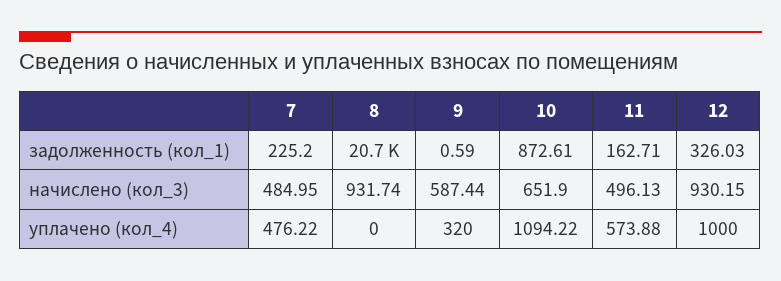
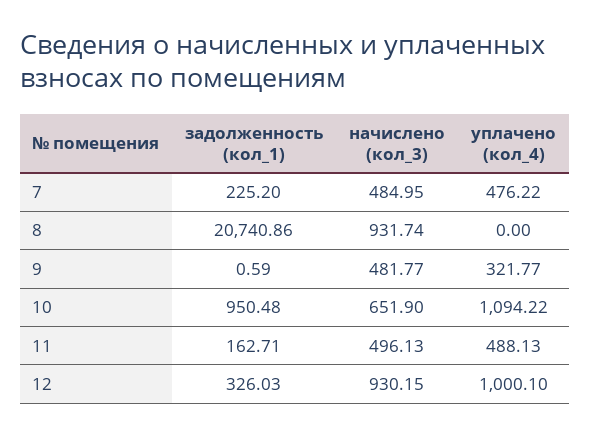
10, задолженность (кол_1): 872.61 -> 950.48
9, начислено (кол_3): 587.44 -> 481.77
9, уплачено (кол_4): 320 -> 321.77
11, уплачено (кол_4): 573.88 -> 488.13
12, уплачено (кол_4): 1000 -> 1000.1

